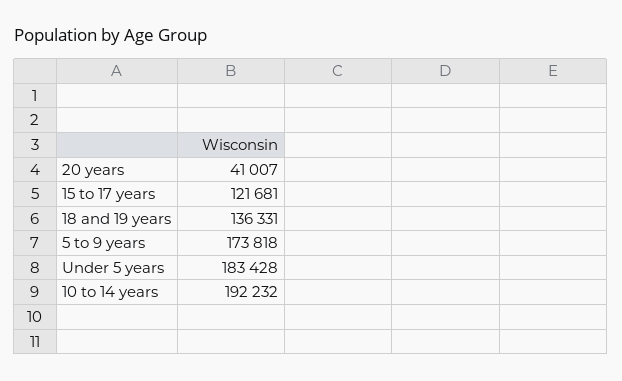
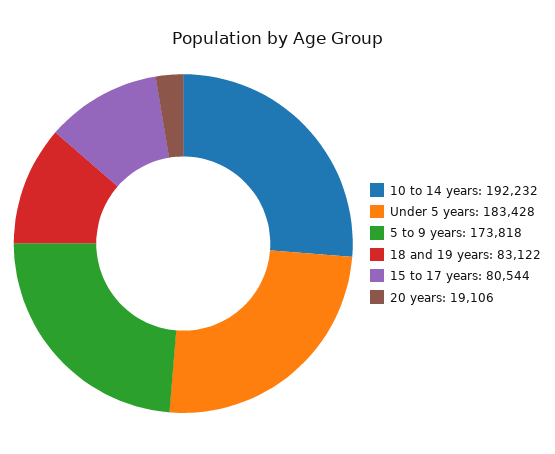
20 years: 41007 -> 19106
15 to 17 years: 121681 -> 80544
18 and 19 years: 136331 -> 83122

